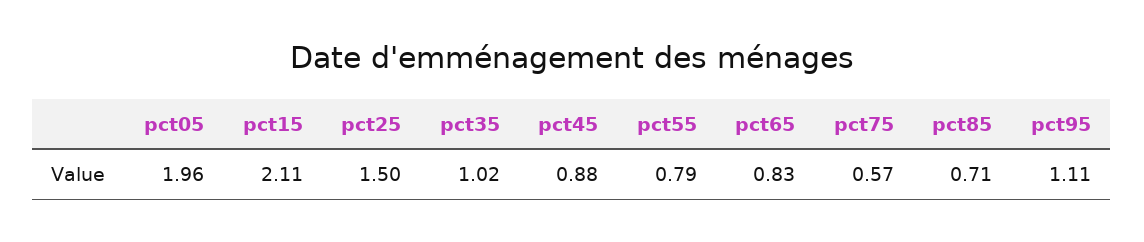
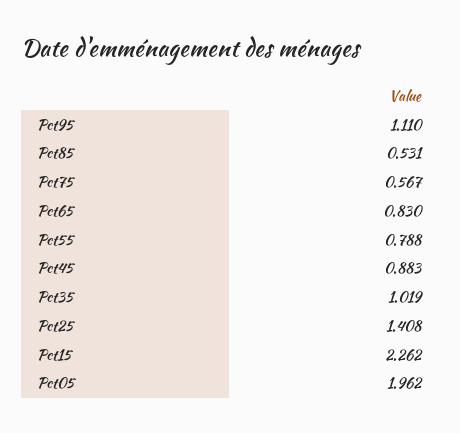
pct15: 2.11 -> 2.262
pct25: 1.5 -> 1.408
pct85: 0.71 -> 0.531

